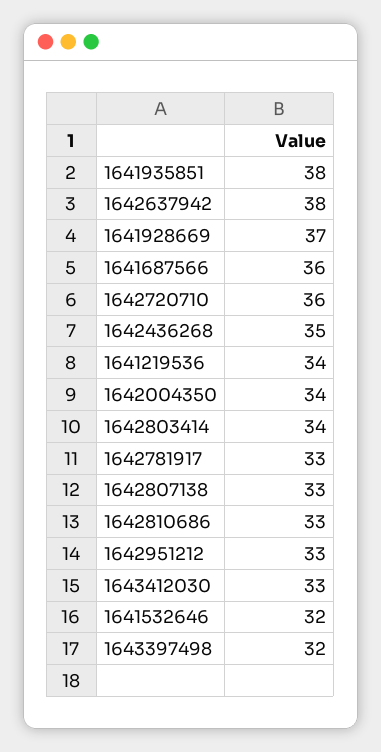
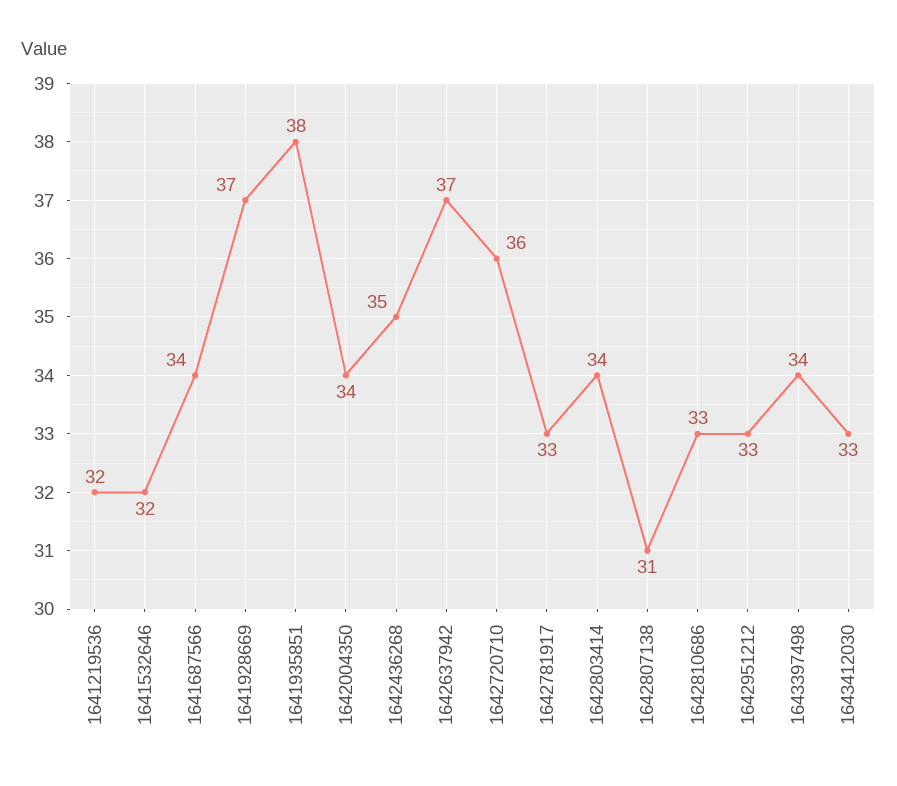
1642637942: 38 -> 37
1641687566: 36 -> 34
1641219536: 34 -> 32
1642807138: 33 -> 31
1643397498: 32 -> 34

